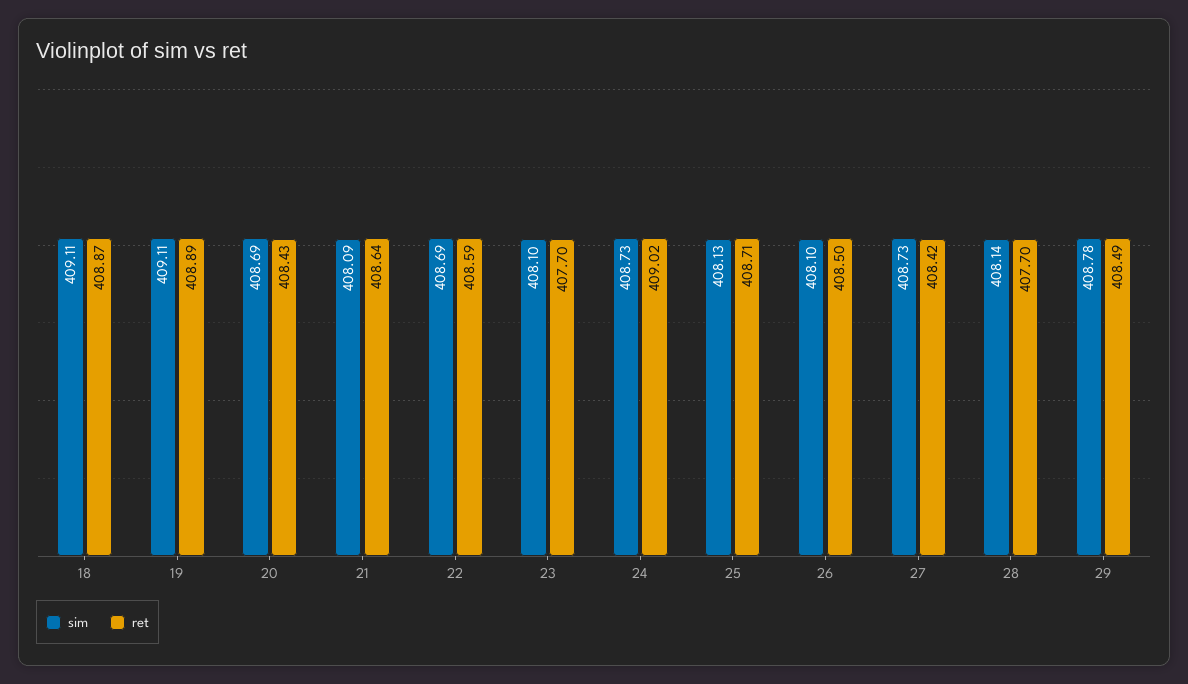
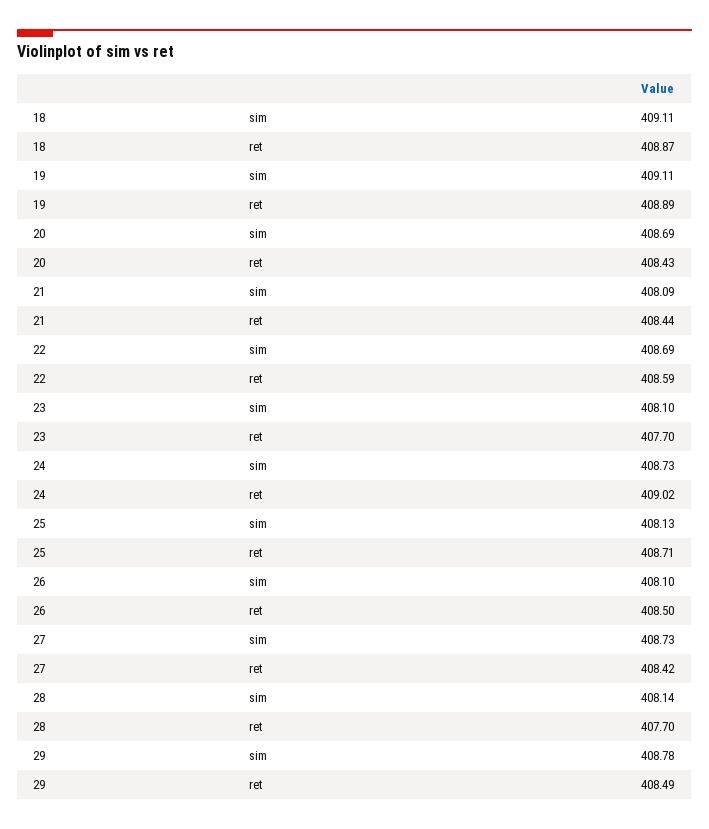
ret, 21: 408.64 -> 408.44

